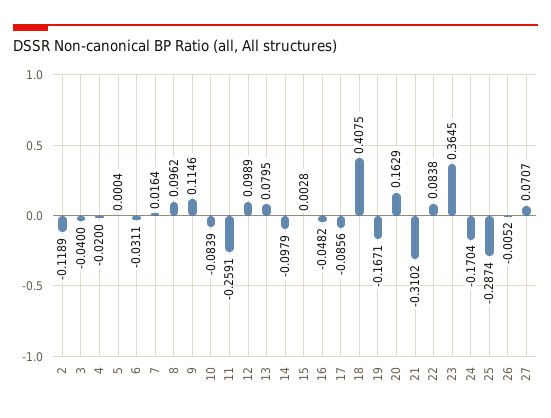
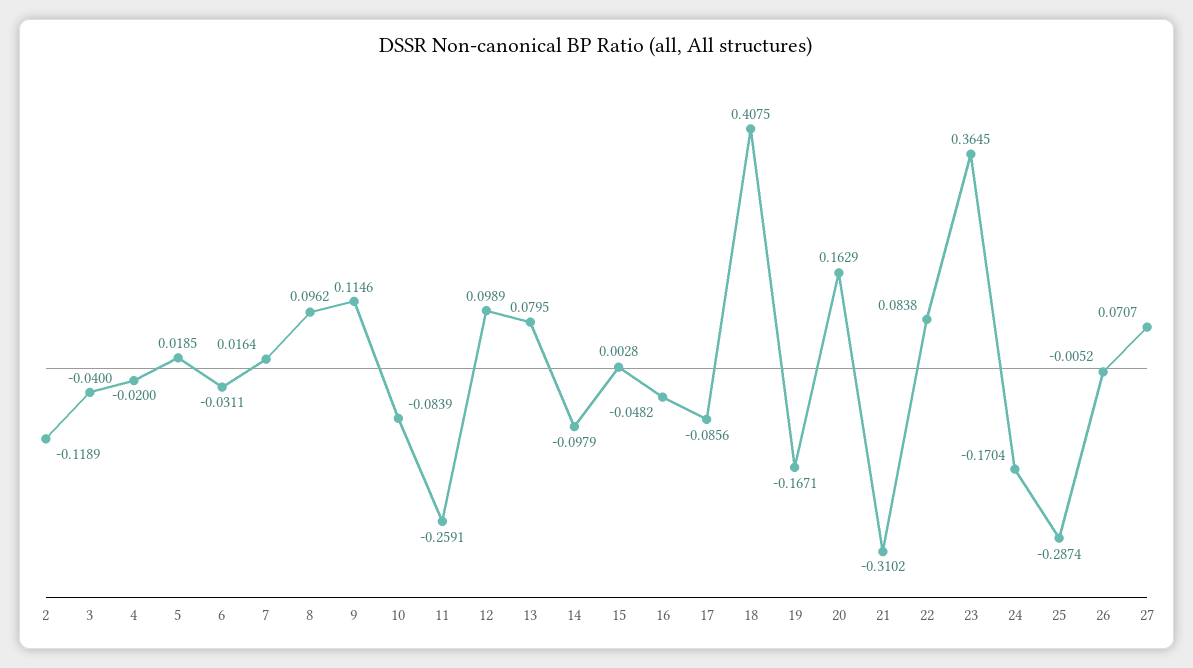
5: 0.0004 -> 0.0185

